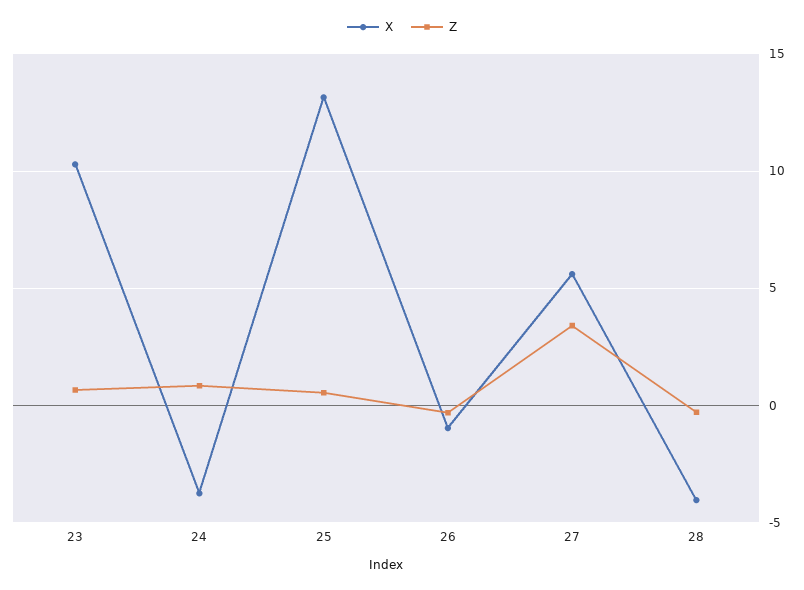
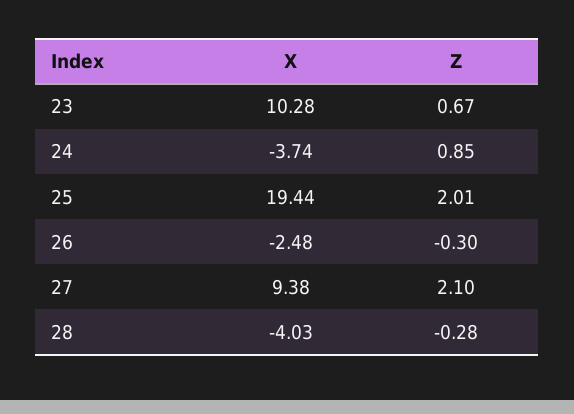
X, 25: 13 -> 19.44
Z, 25: 0.5 -> 2.01
X, 26: -1 -> -2.48
X, 27: 5.5 -> 9.38
Z, 27: 3.5 -> 2.1

